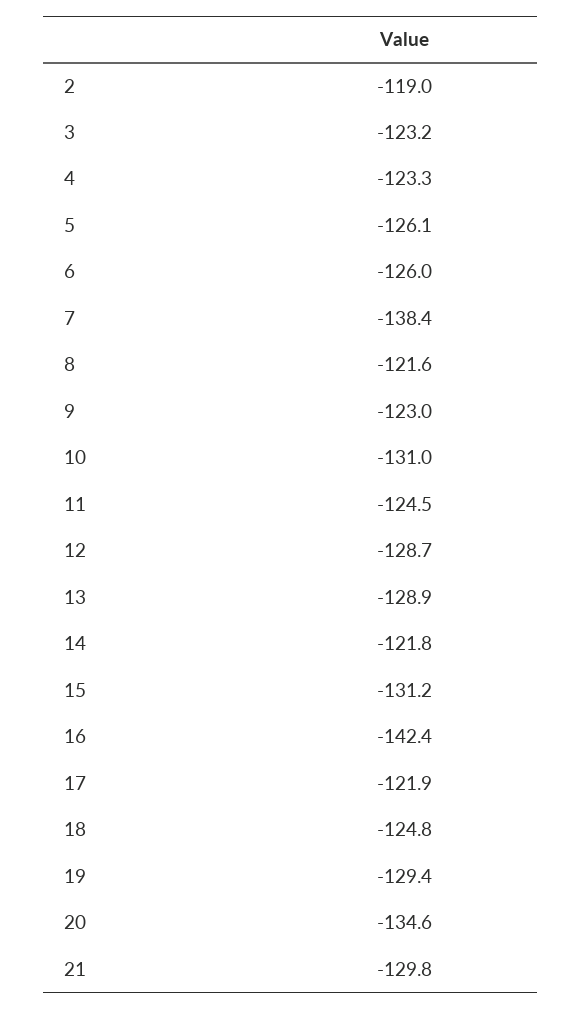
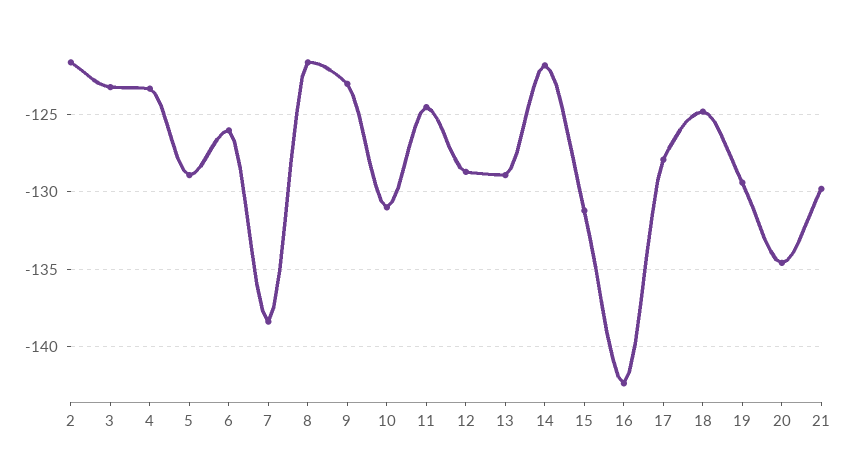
2: -119 -> -121.5
5: -126.1 -> -129
17: -121.9 -> -128

